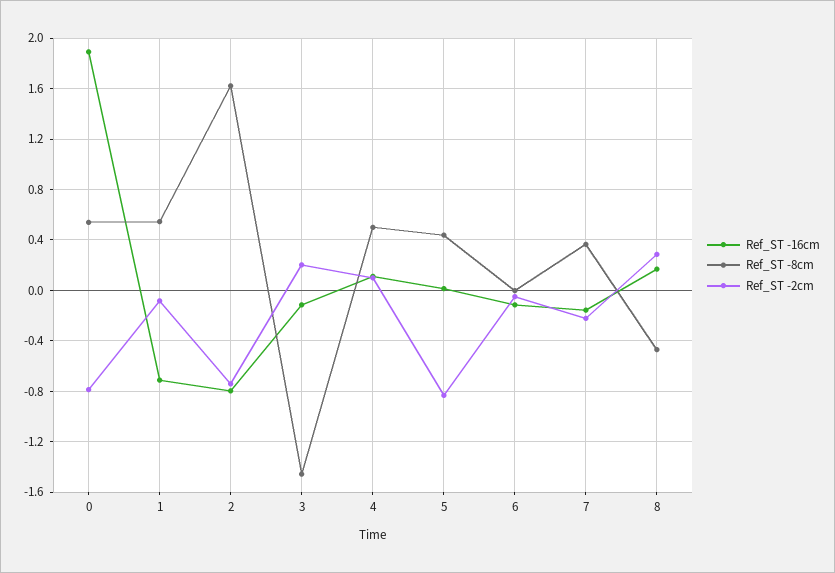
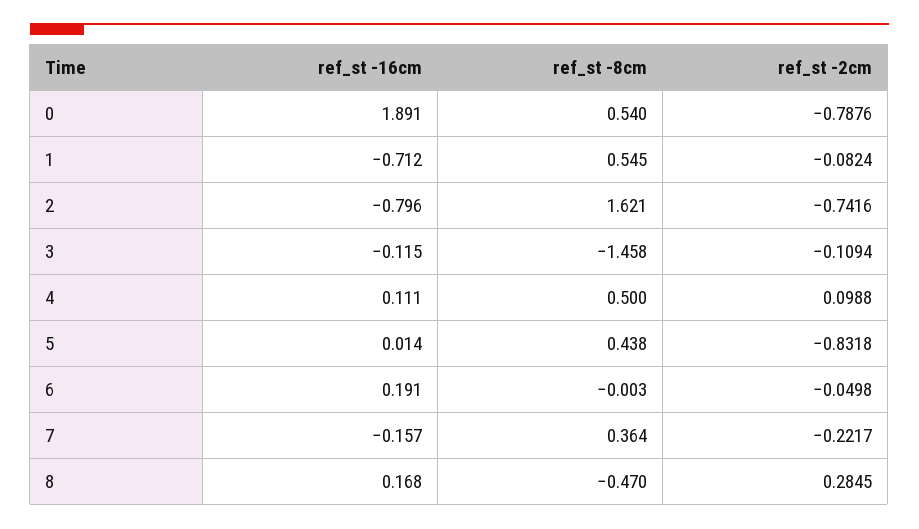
Ref_ST -2cm, 3: 0.2 -> -0.1094
Ref_ST -16cm, 6: -0.1 -> 0.191

